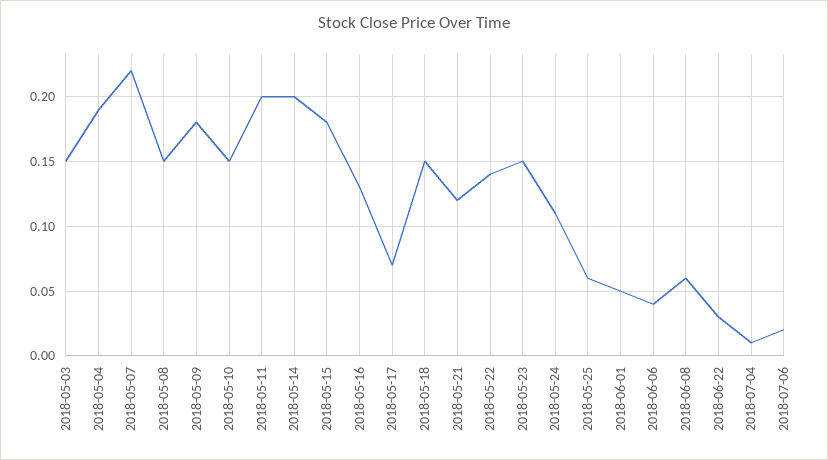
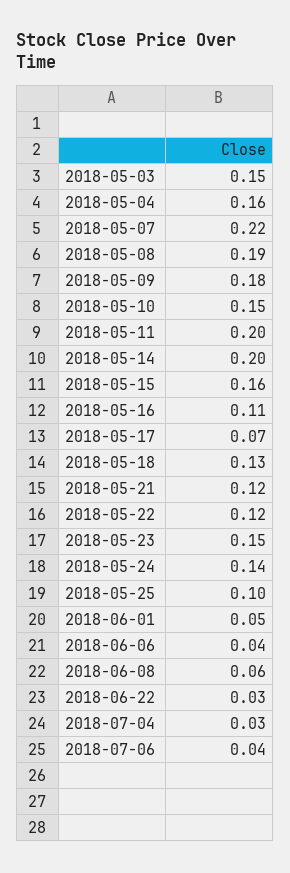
2018-05-04: 0.19 -> 0.16
2018-05-08: 0.15 -> 0.19
2018-05-15: 0.18 -> 0.16
2018-05-16: 0.13 -> 0.11
2018-05-18: 0.15 -> 0.13
2018-05-22: 0.14 -> 0.12
2018-05-24: 0.11 -> 0.14
2018-05-25: 0.06 -> 0.1
2018-07-04: 0.01 -> 0.03
2018-07-06: 0.02 -> 0.04

